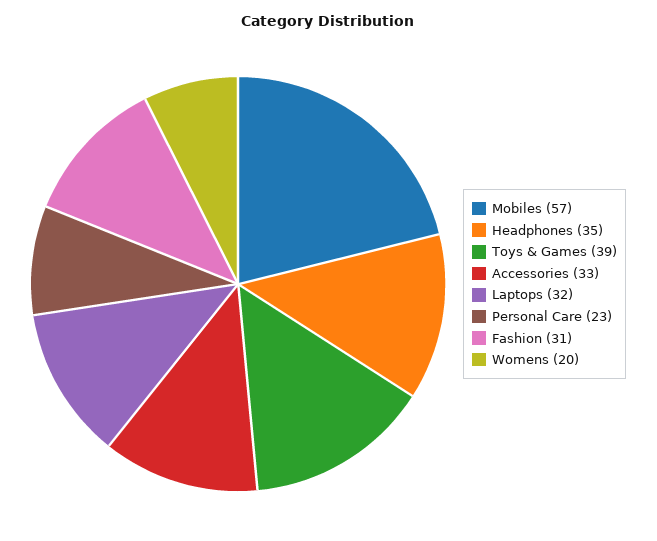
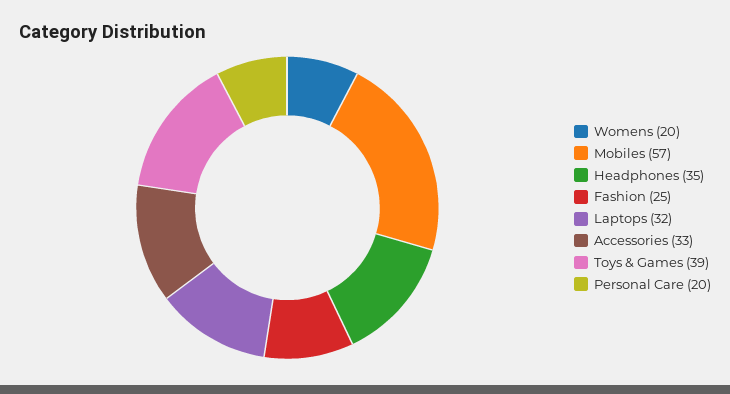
Personal Care: 23 -> 20
Fashion: 31 -> 25

